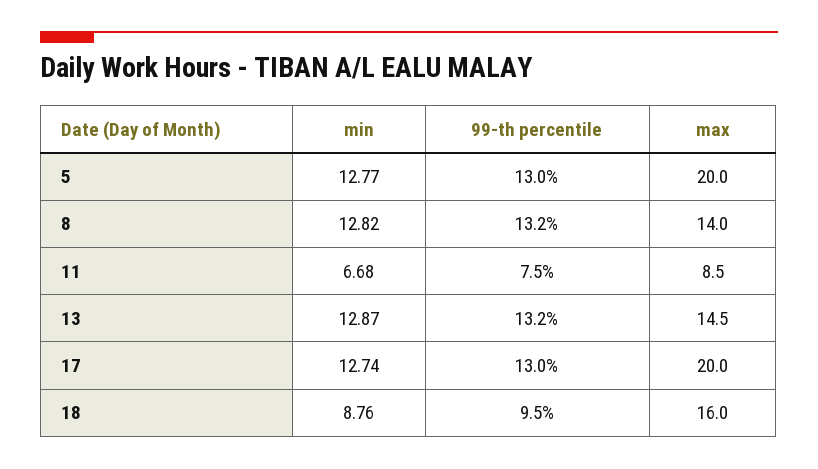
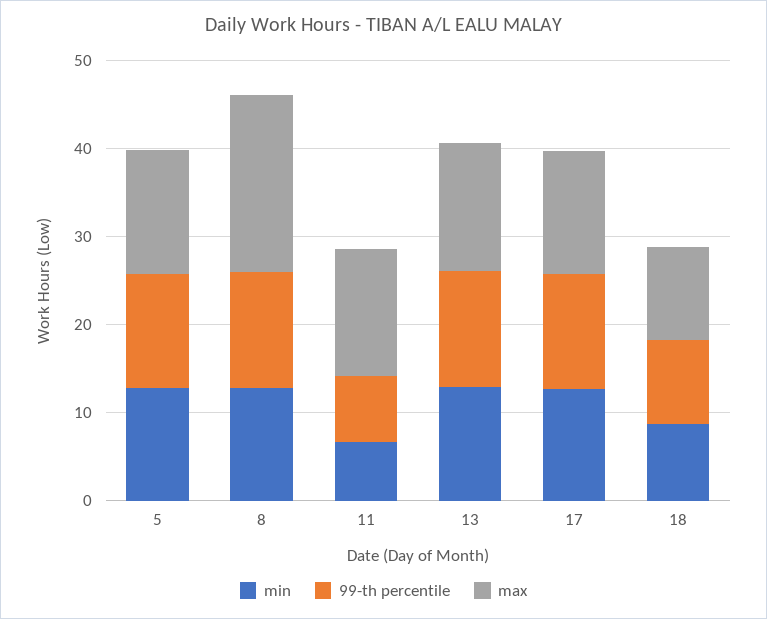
max, 5: 20 -> 14
max, 8: 14 -> 20
max, 11: 8.5 -> 14
max, 17: 20 -> 14
max, 18: 16 -> 10

